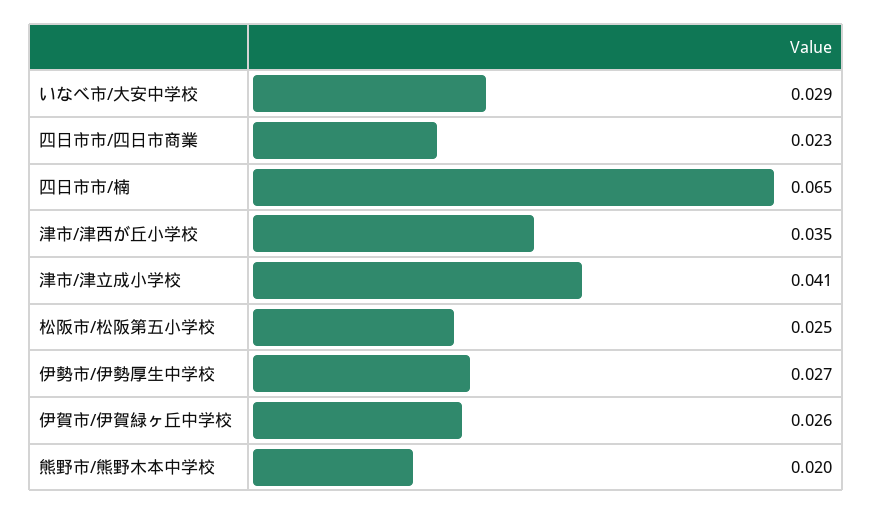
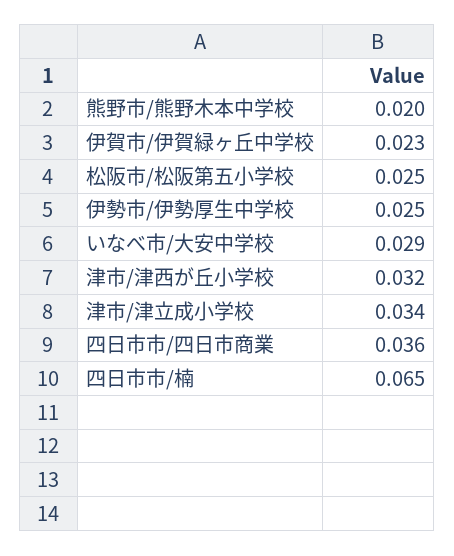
四日市市/四日市商業: 0.023 -> 0.036
津市/津西が丘小学校: 0.035 -> 0.032
津市/津立成小学校: 0.041 -> 0.034
伊勢市/伊勢厚生中学校: 0.027 -> 0.025
伊賀市/伊賀緑ヶ丘中学校: 0.026 -> 0.023

